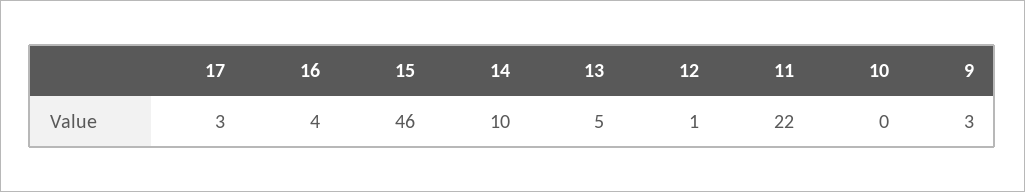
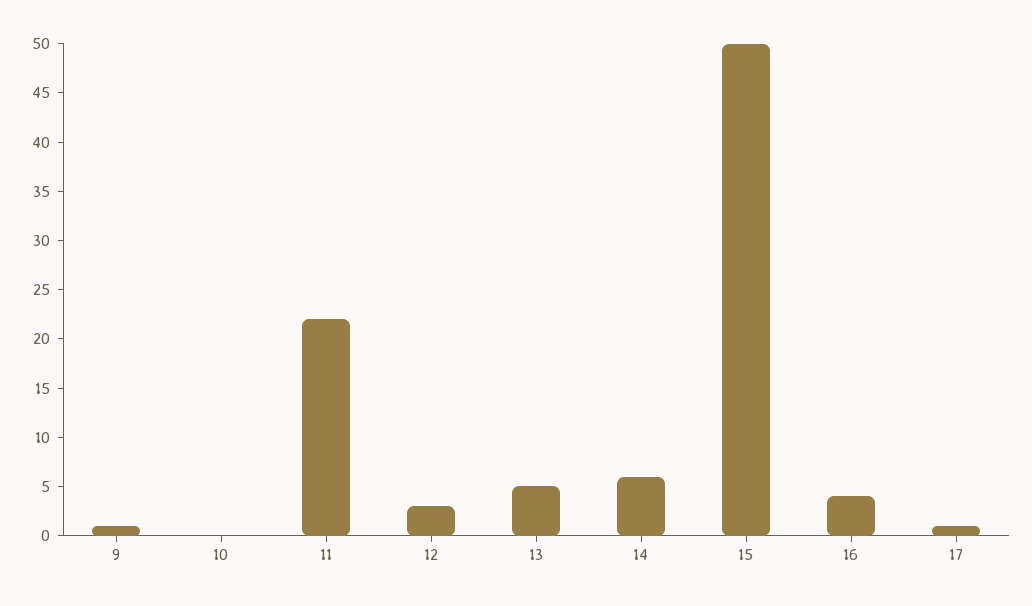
17: 3 -> 1
15: 46 -> 50
14: 10 -> 6
12: 1 -> 3
9: 3 -> 1

